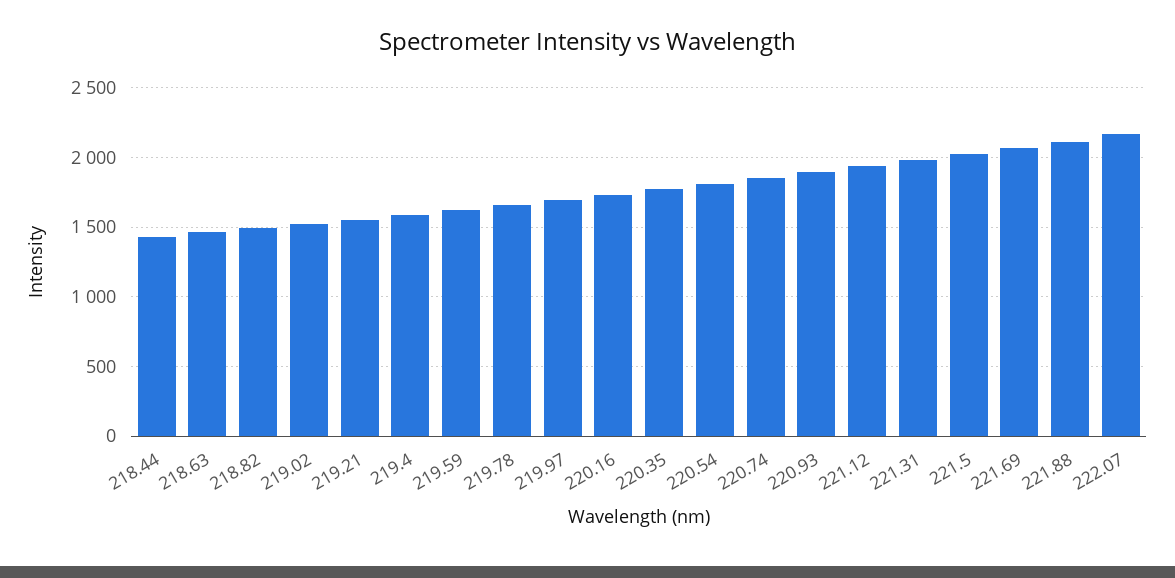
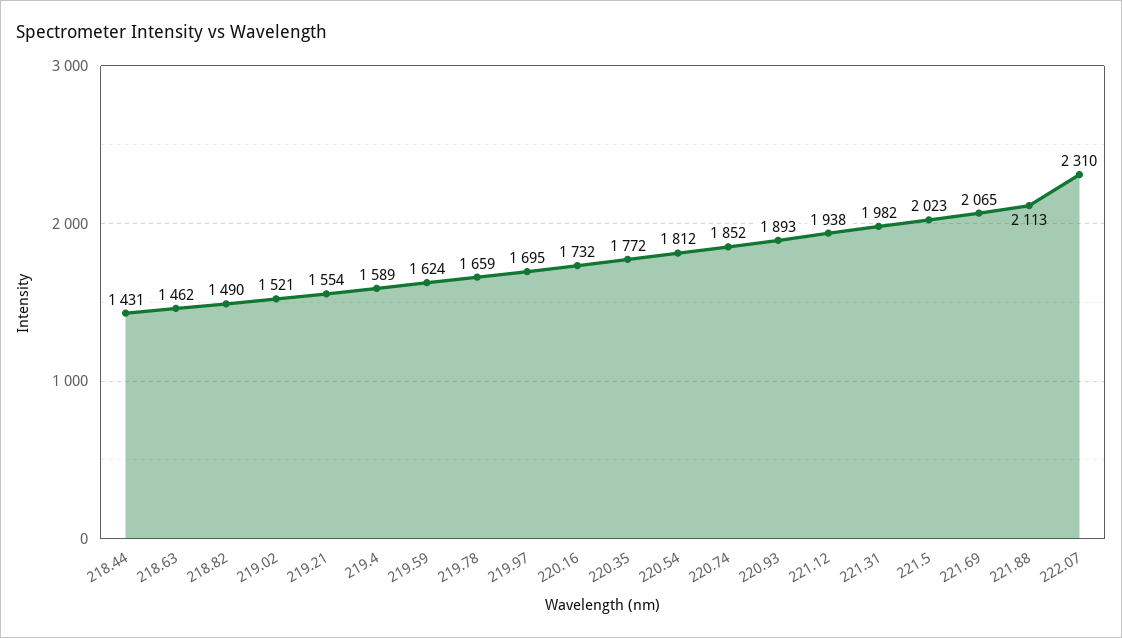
222.07: 2150 -> 2310

